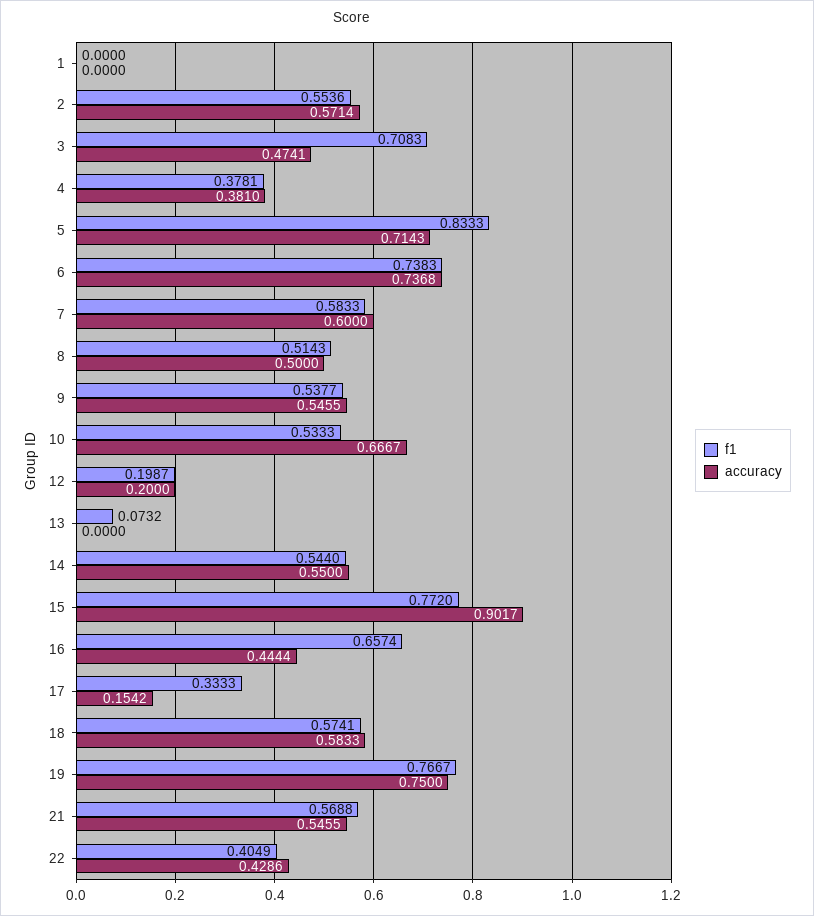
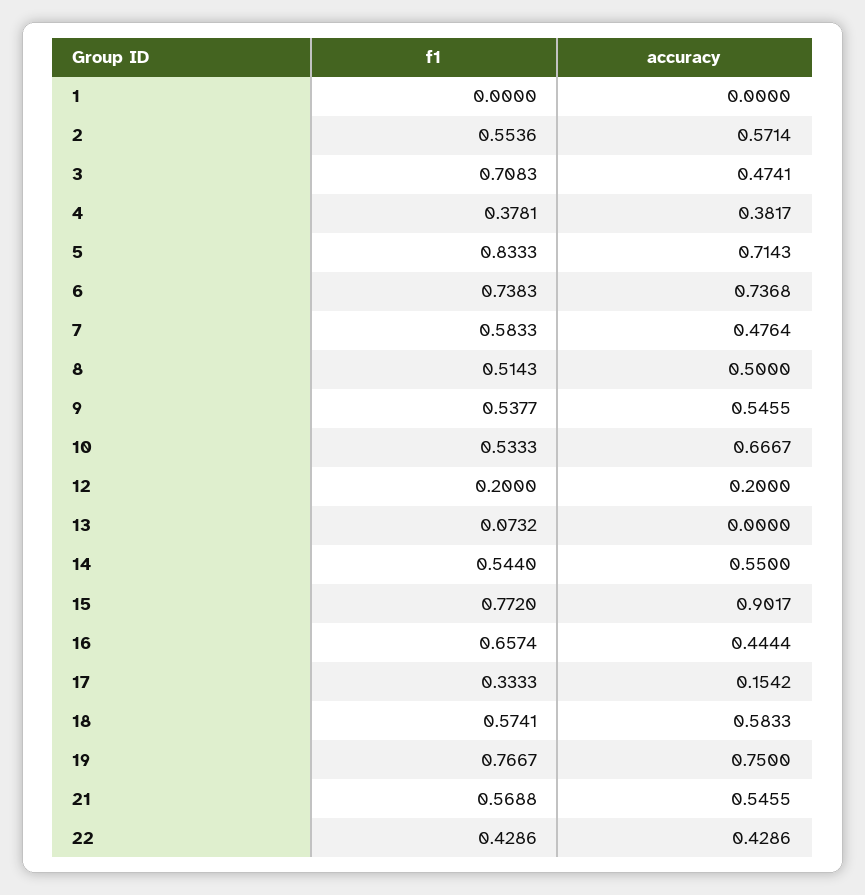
accuracy, 4: 0.381 -> 0.3817
accuracy, 7: 0.6 -> 0.4764
f1, 12: 0.1987 -> 0.2
f1, 22: 0.4049 -> 0.4286

